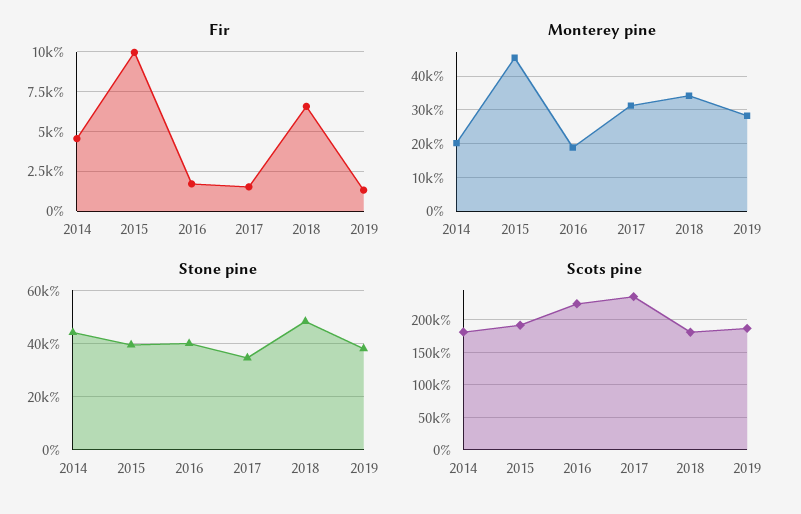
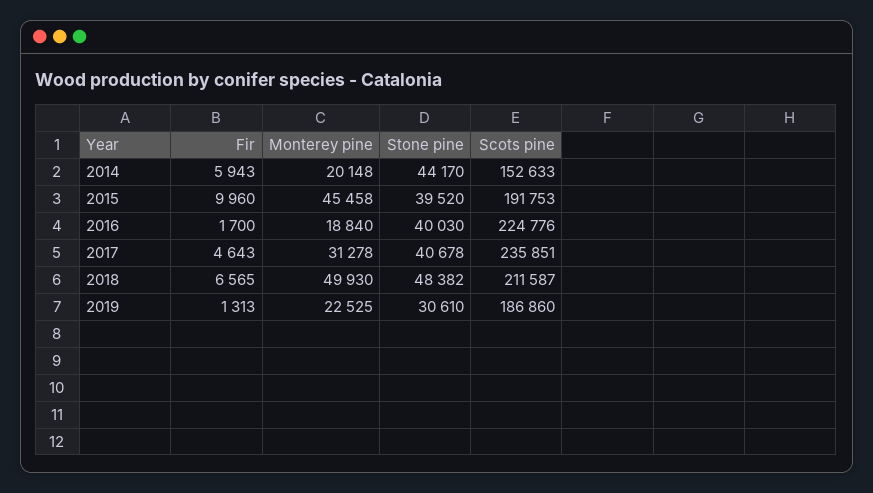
Fir, 2014: 4500 -> 5943
Fir, 2017: 1500 -> 4643
Monterey pine, 2018: 34000 -> 49930
Monterey pine, 2019: 28000 -> 22525
Stone pine, 2017: 35000 -> 40678
Stone pine, 2019: 37500 -> 30610
Scots pine, 2014: 180000 -> 152633
Scots pine, 2018: 180000 -> 211587

